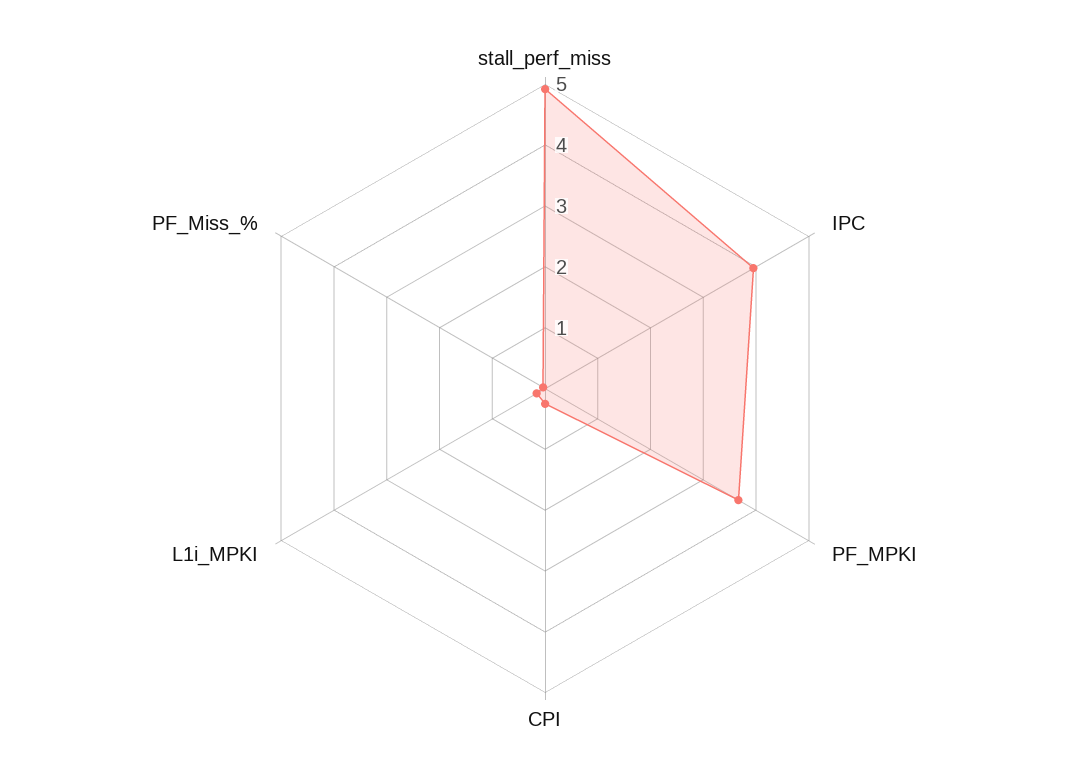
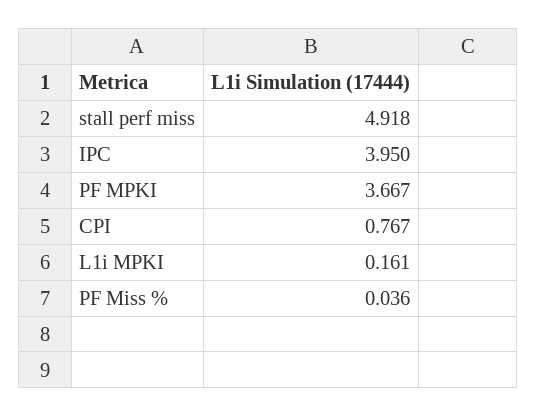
CPI: 0.2 -> 0.767

